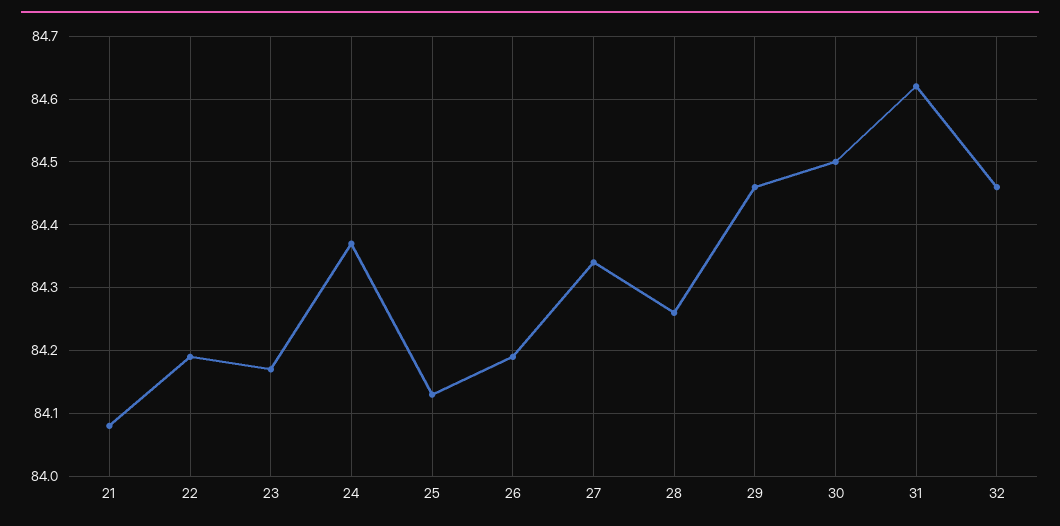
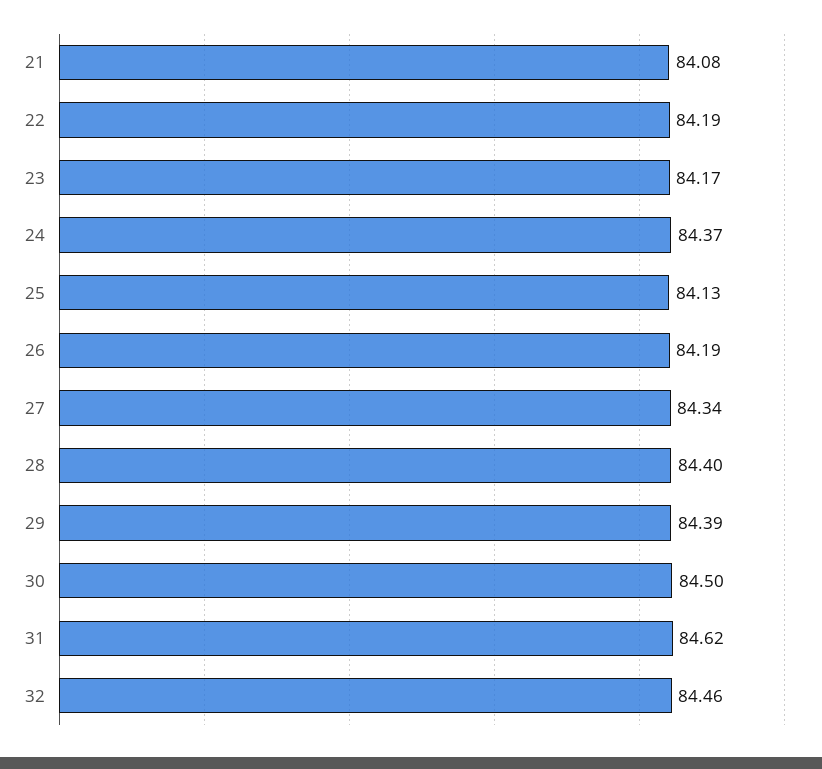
28: 84.26 -> 84.4
29: 84.46 -> 84.39

